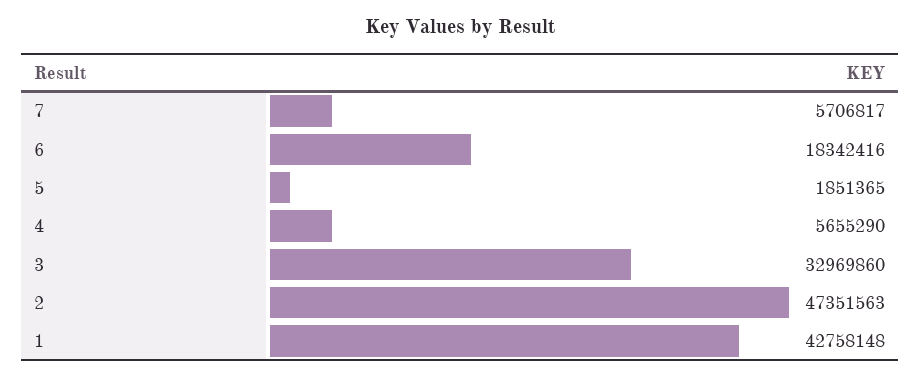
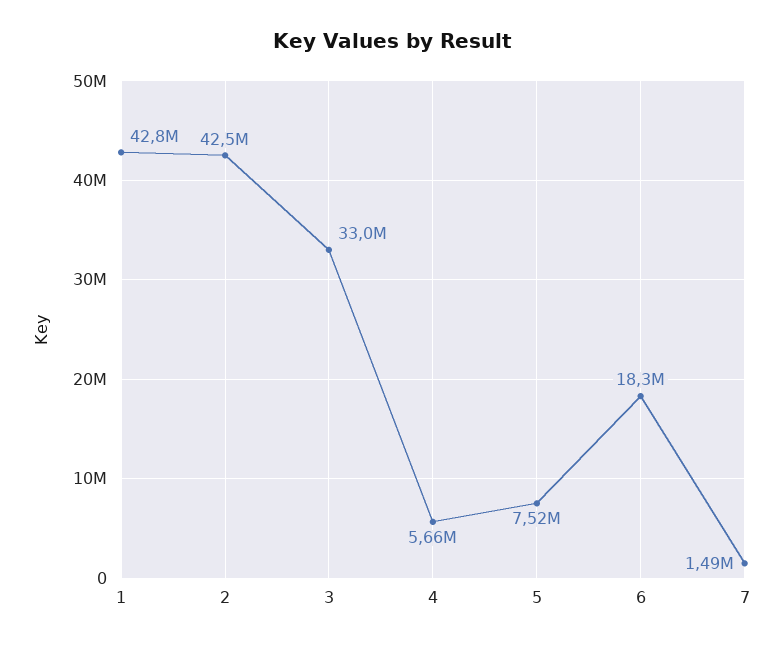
7: 5706817 -> 1490000
5: 1851365 -> 7520000
2: 47351563 -> 42500000

